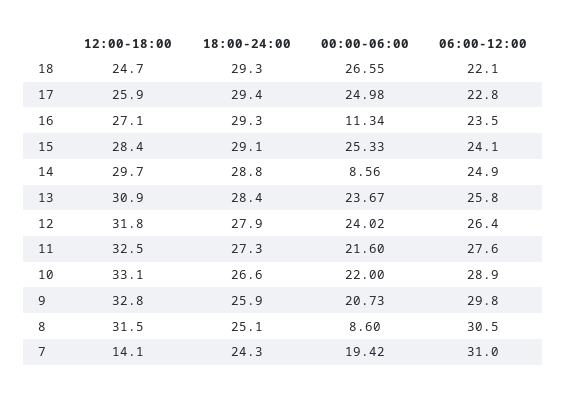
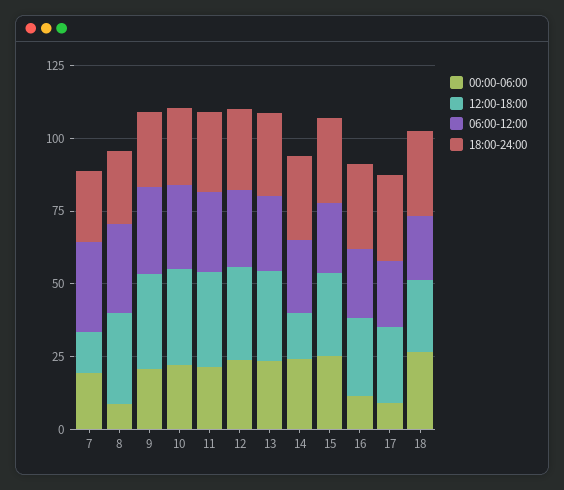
00:00-06:00, 17: 24.98 -> 10
12:00-18:00, 14: 29.7 -> 15
00:00-06:00, 14: 8.56 -> 25

